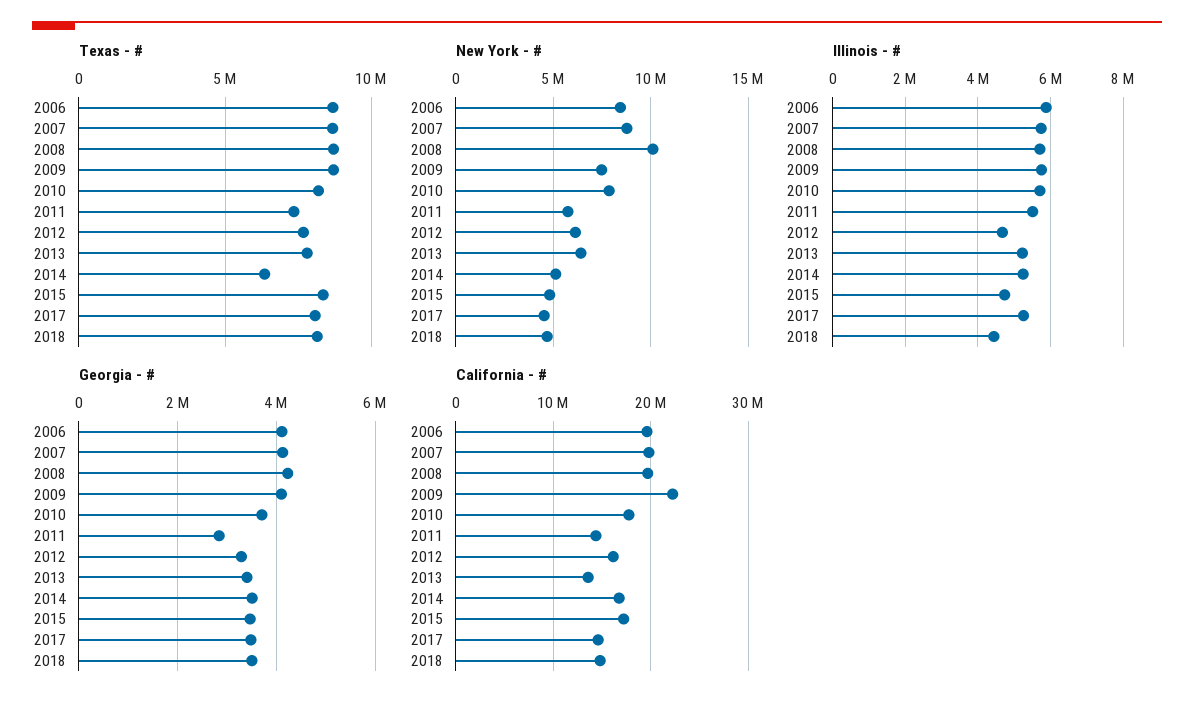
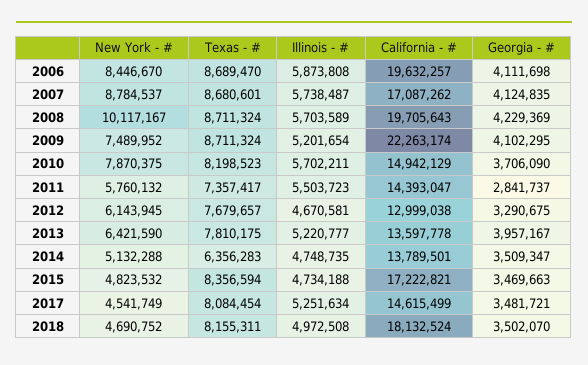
Illinois - #, 2009: 5800000 -> 5201654
Illinois - #, 2014: 5200000 -> 4748735
Illinois - #, 2018: 4400000 -> 4972508
Georgia - #, 2013: 3400000 -> 3957167
California - #, 2007: 20000000 -> 17087262
California - #, 2010: 18000000 -> 14942129
California - #, 2012: 16000000 -> 12999038
California - #, 2014: 17000000 -> 13789501
California - #, 2018: 15000000 -> 18132524

